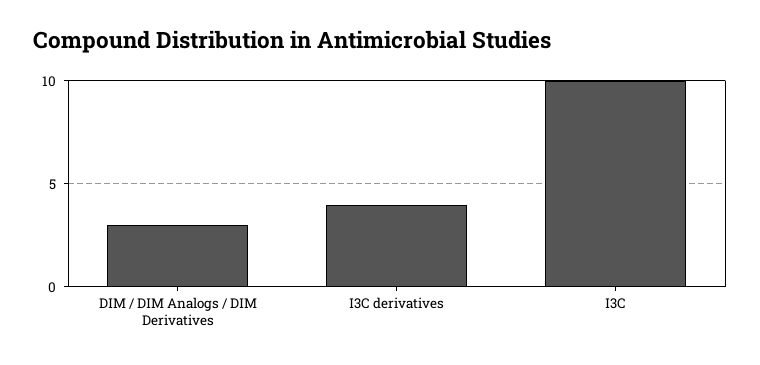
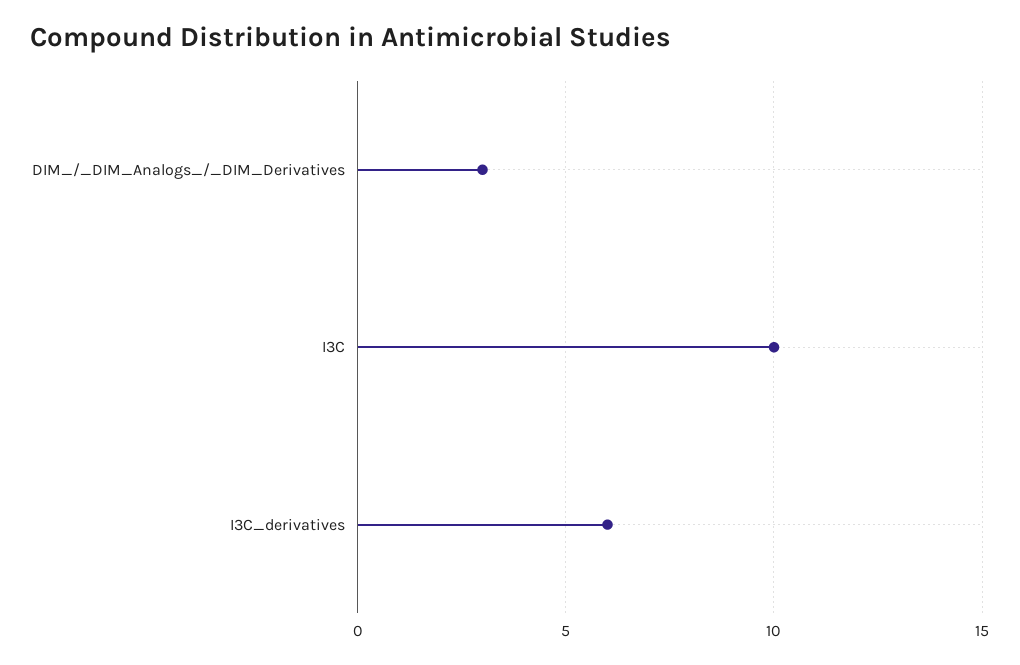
I3C derivatives: 4 -> 6

